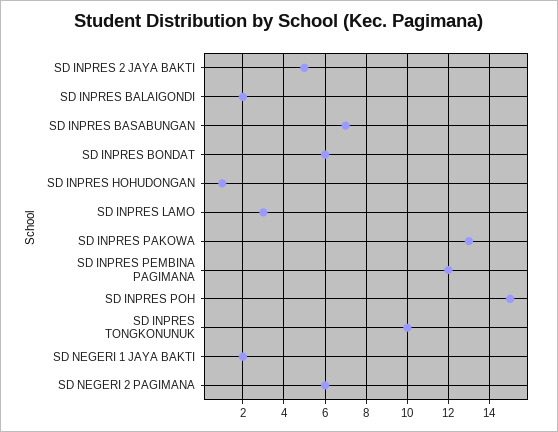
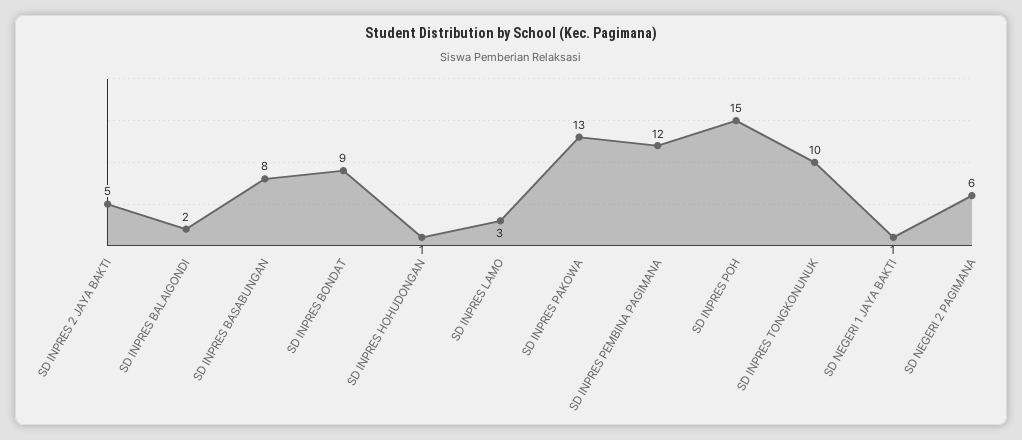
SD INPRES BASABUNGAN: 7 -> 8
SD INPRES BONDAT: 6 -> 9
SD NEGERI 1 JAYA BAKTI: 2 -> 1

